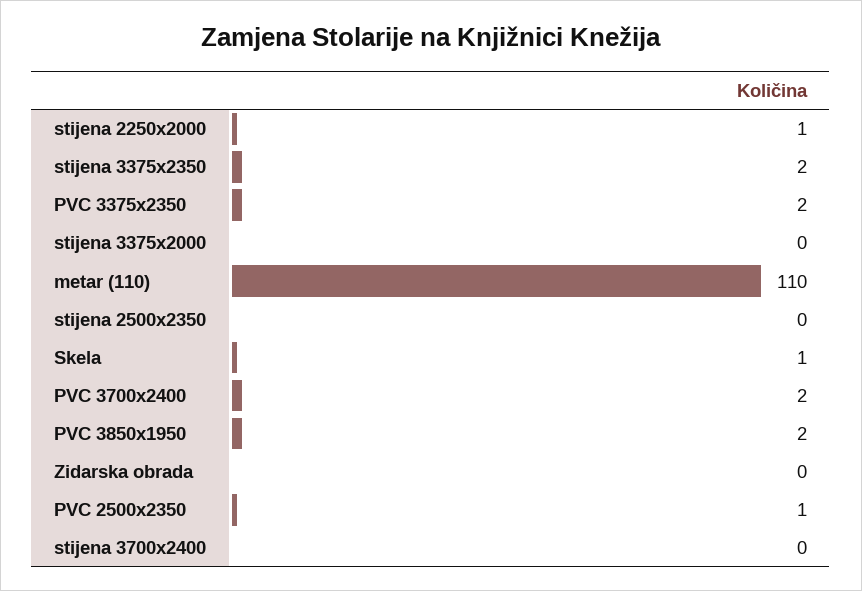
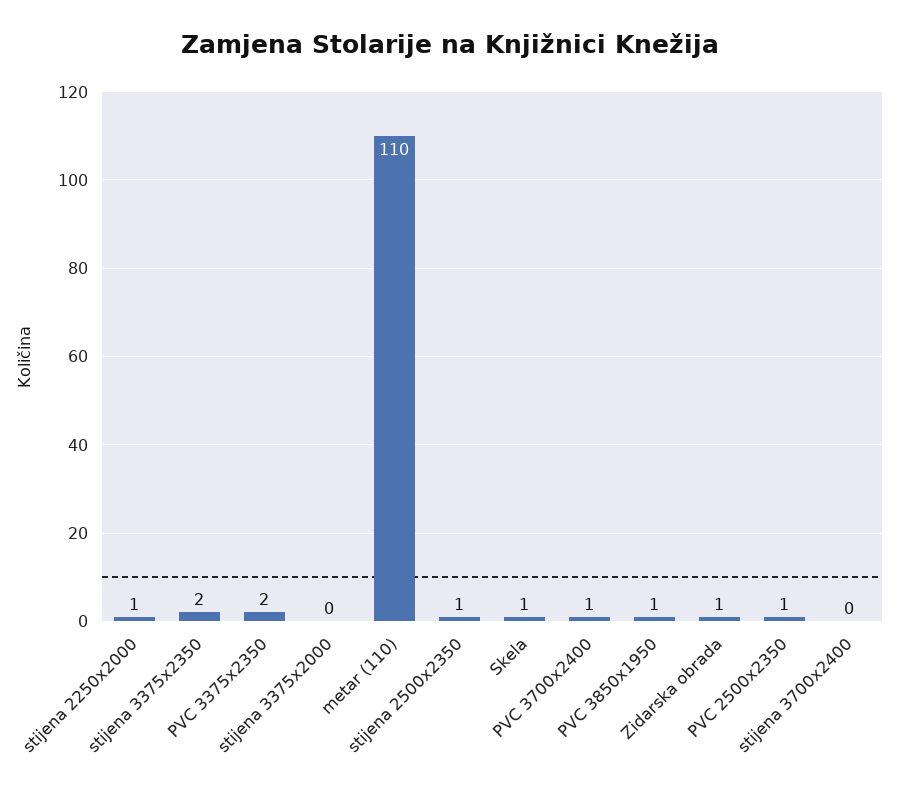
stijena 2500x2350: 0 -> 1
PVC 3700x2400: 2 -> 1
PVC 3850x1950: 2 -> 1
Zidarska obrada: 0 -> 1

